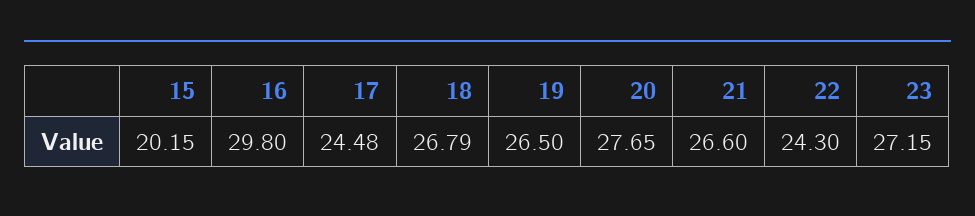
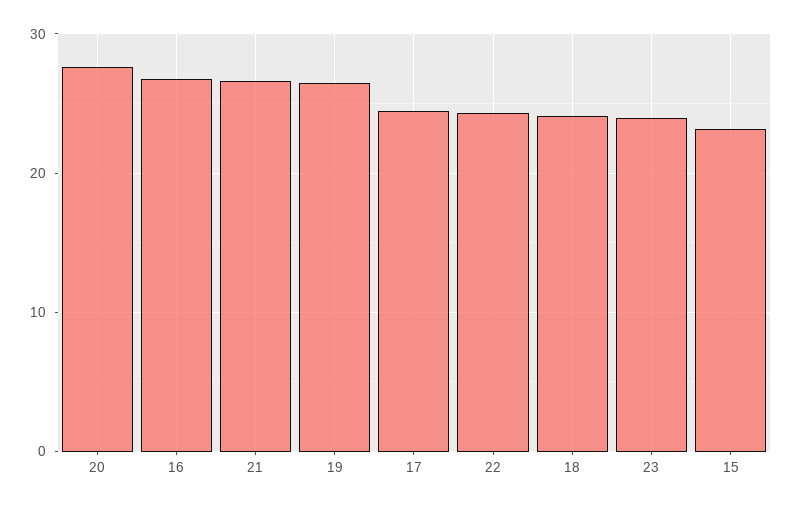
15: 20.15 -> 23
16: 29.8 -> 27
18: 26.79 -> 24
23: 27.15 -> 24

